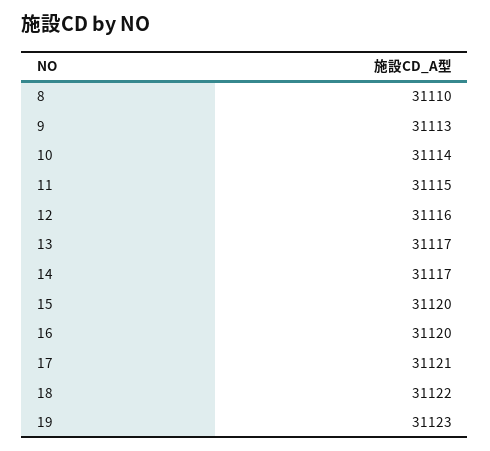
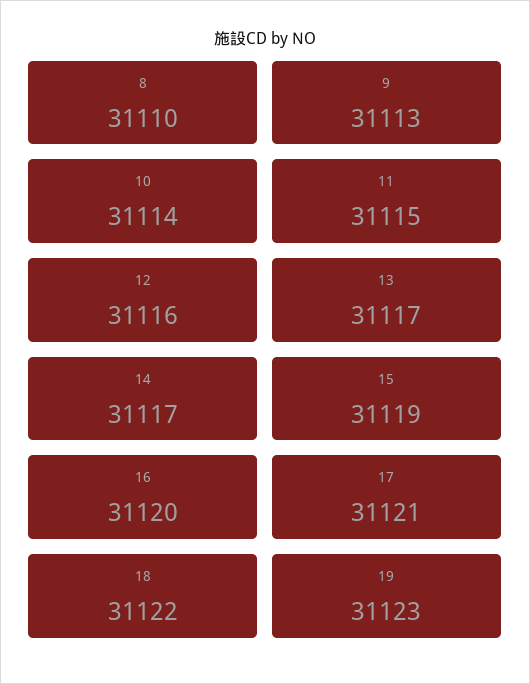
15: 31120 -> 31119

